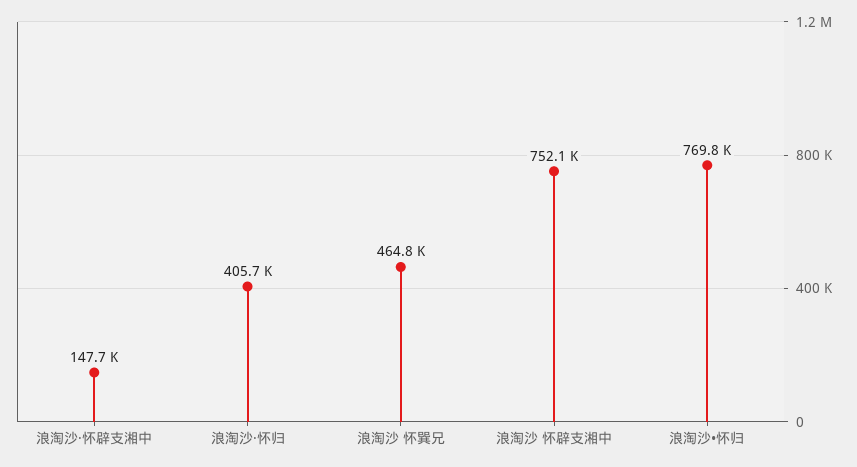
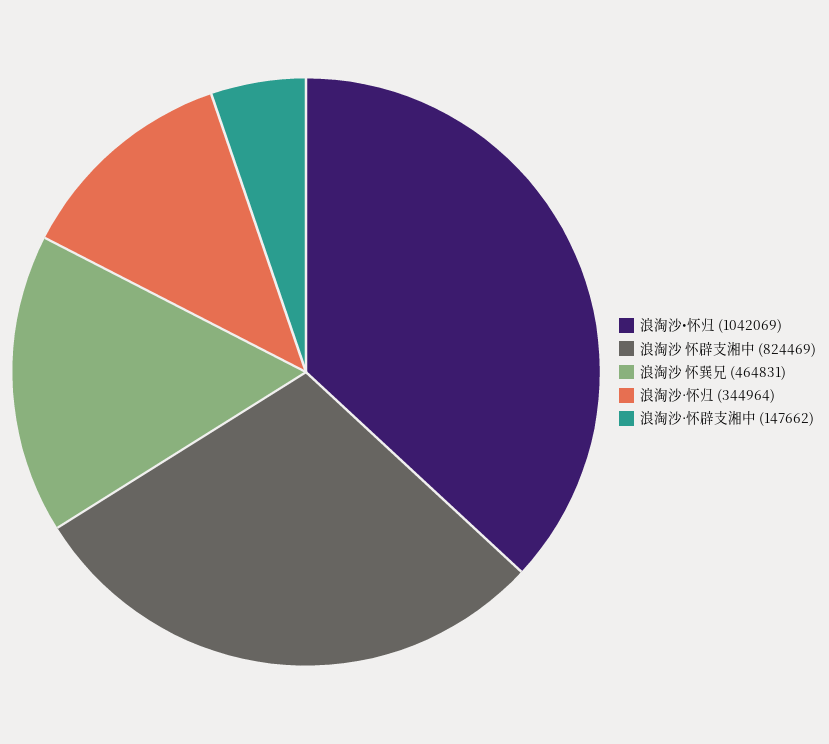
浪淘沙·怀归: 405700 -> 344964
浪淘沙 怀辟支湘中: 752100 -> 824469
浪淘沙•怀归: 769800 -> 1042069

